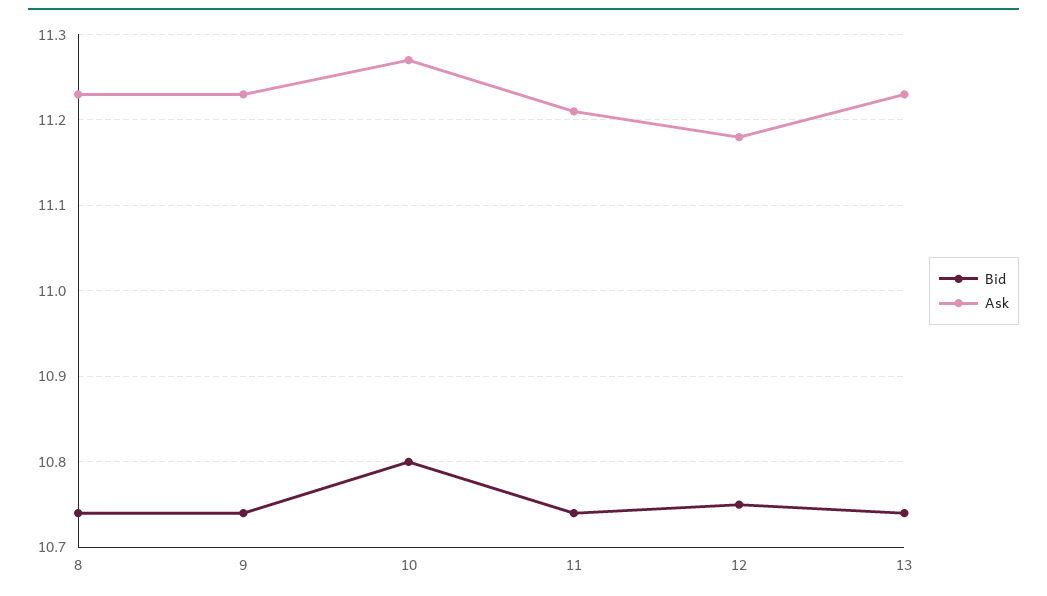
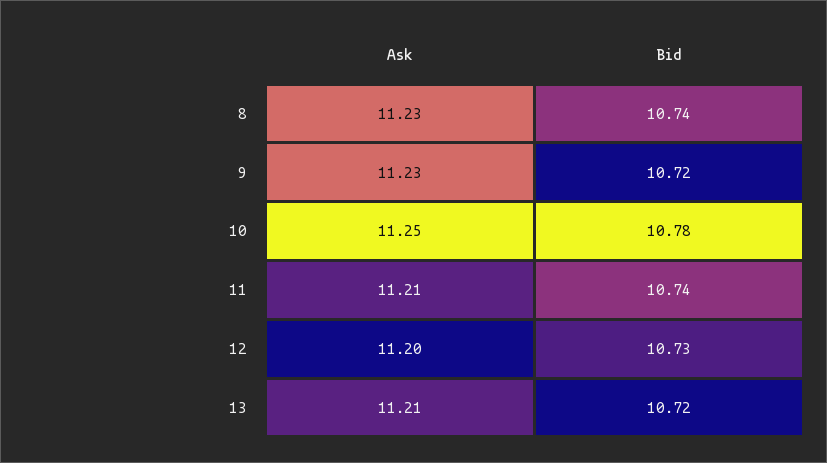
Bid, 9: 10.74 -> 10.72
Bid, 10: 10.8 -> 10.78
Ask, 10: 11.27 -> 11.25
Bid, 12: 10.75 -> 10.73
Ask, 12: 11.18 -> 11.2
Bid, 13: 10.74 -> 10.72
Ask, 13: 11.23 -> 11.21

